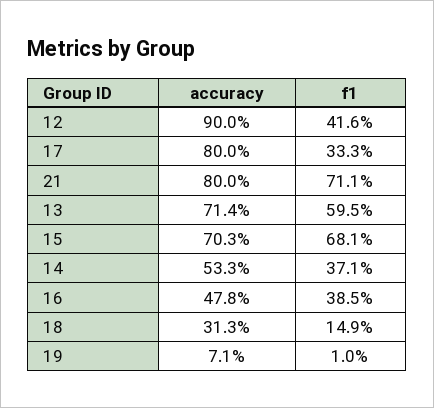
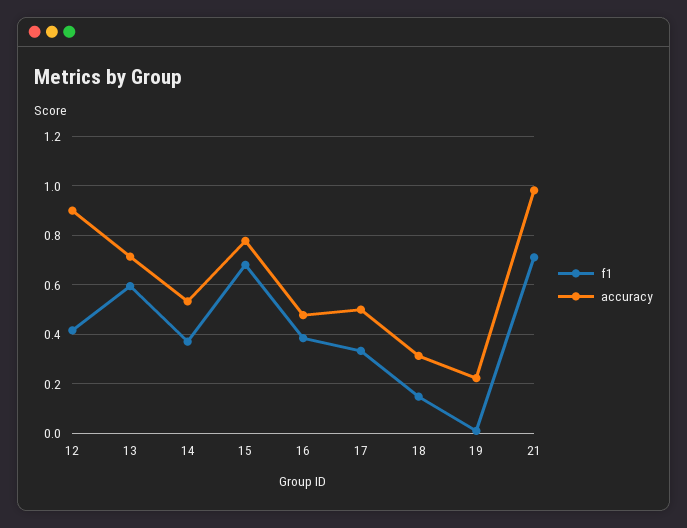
accuracy, 17: 0.8 -> 0.5
accuracy, 21: 0.8 -> 0.975
accuracy, 15: 0.703 -> 0.775
accuracy, 19: 0.071 -> 0.225

